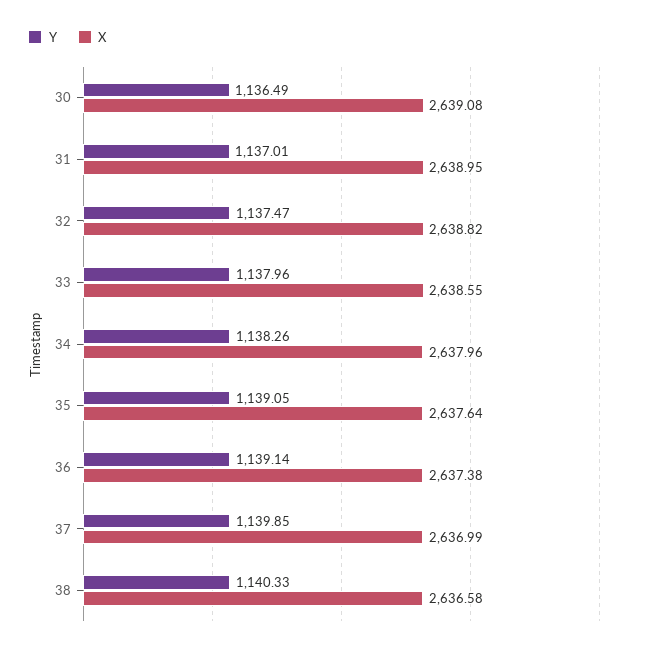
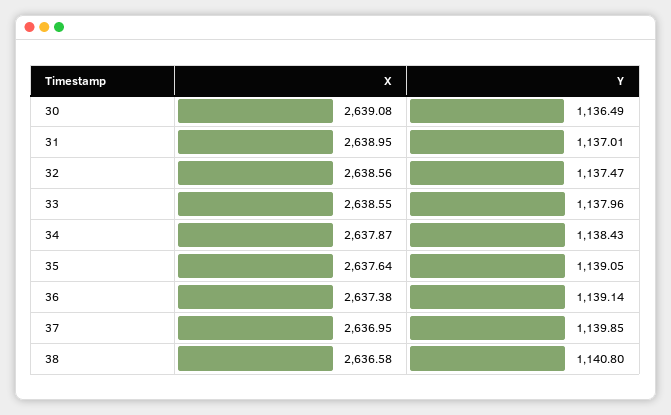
X, 32: 2638.82 -> 2638.56
Y, 34: 1138.26 -> 1138.43
X, 34: 2637.96 -> 2637.87
X, 37: 2636.99 -> 2636.95
Y, 38: 1140.33 -> 1140.8

